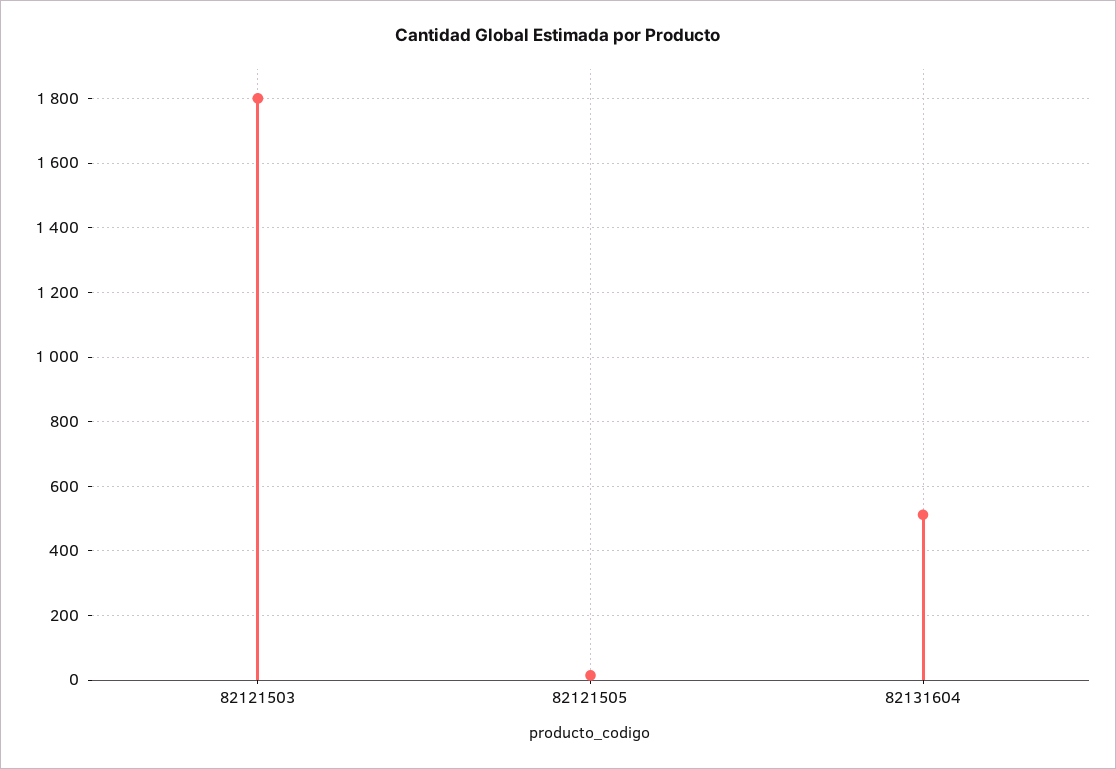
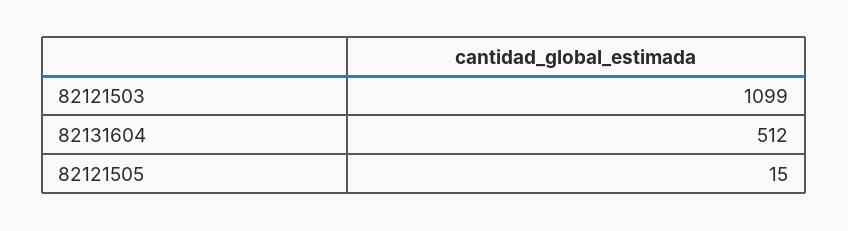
82121503: 1800 -> 1099

